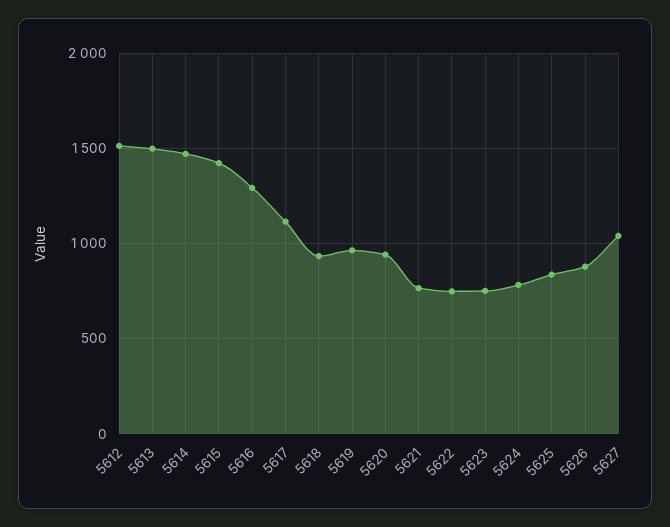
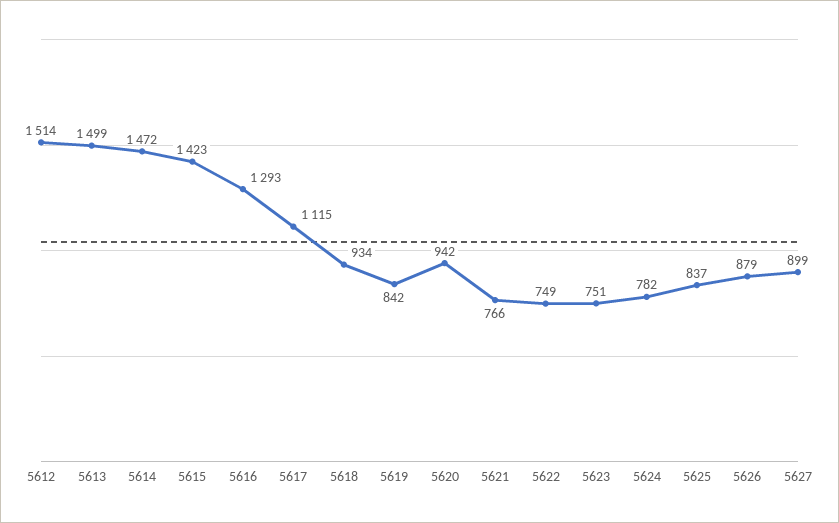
5619: 950 -> 842
5627: 1050 -> 899

